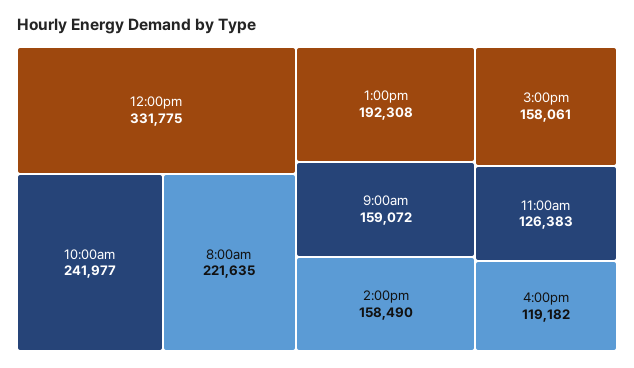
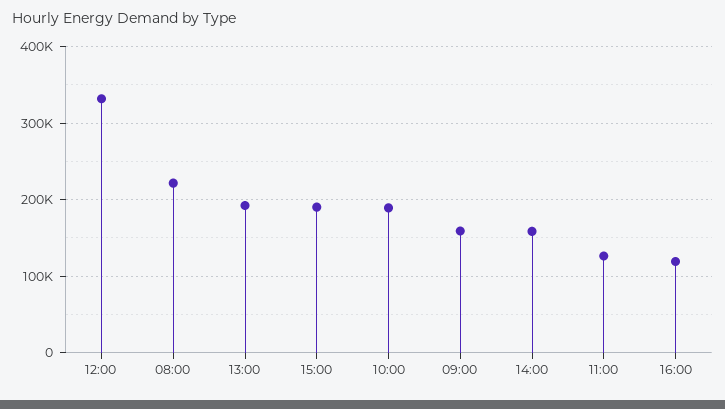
10:00am: 241977 -> 190000
3:00pm: 158061 -> 190000

